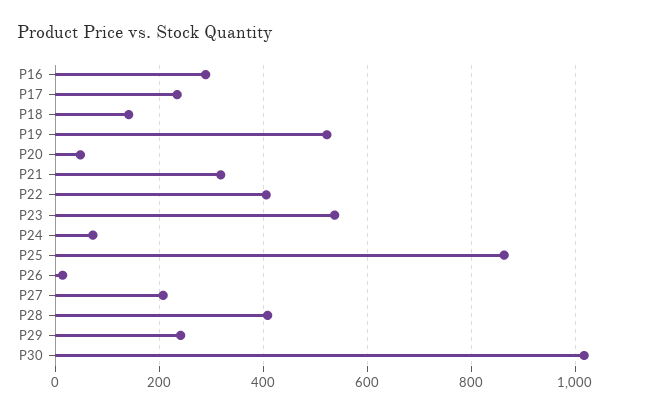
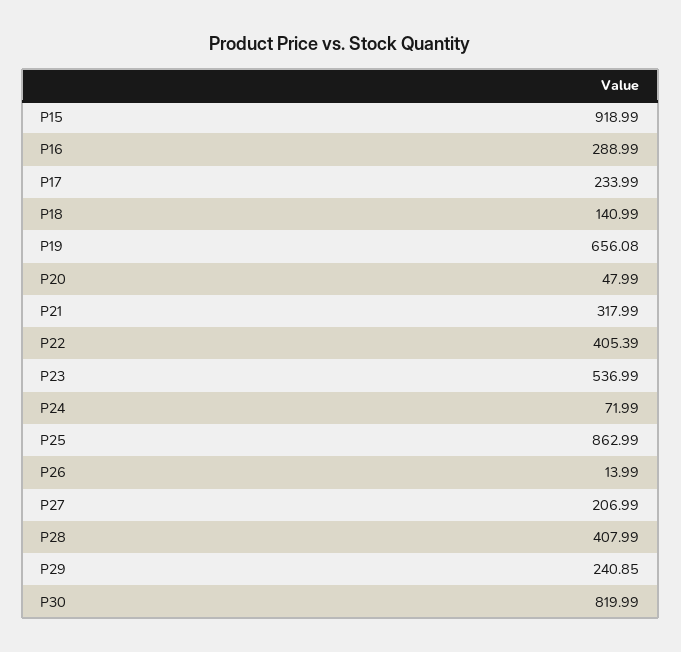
P19: 520 -> 656.08
P30: 1020 -> 819.99
P15: none -> 918.99

